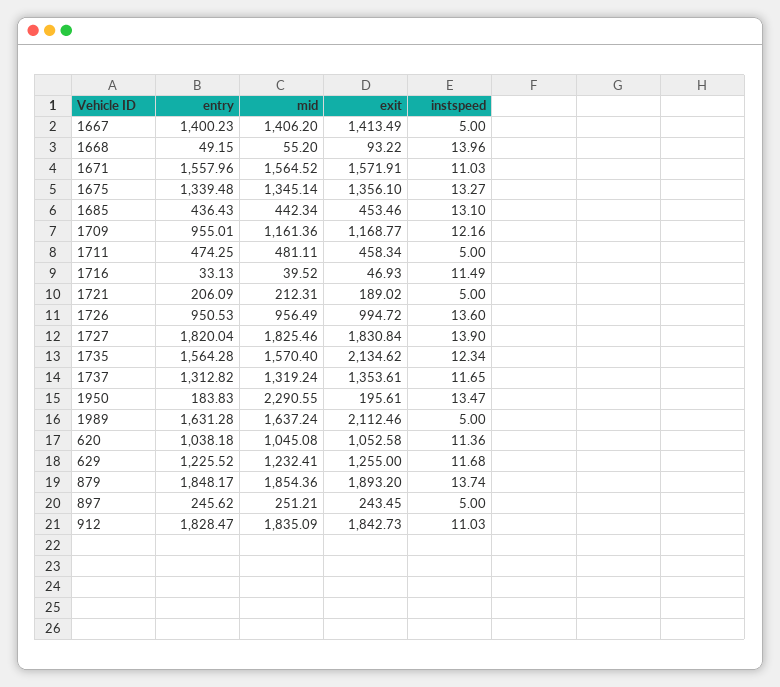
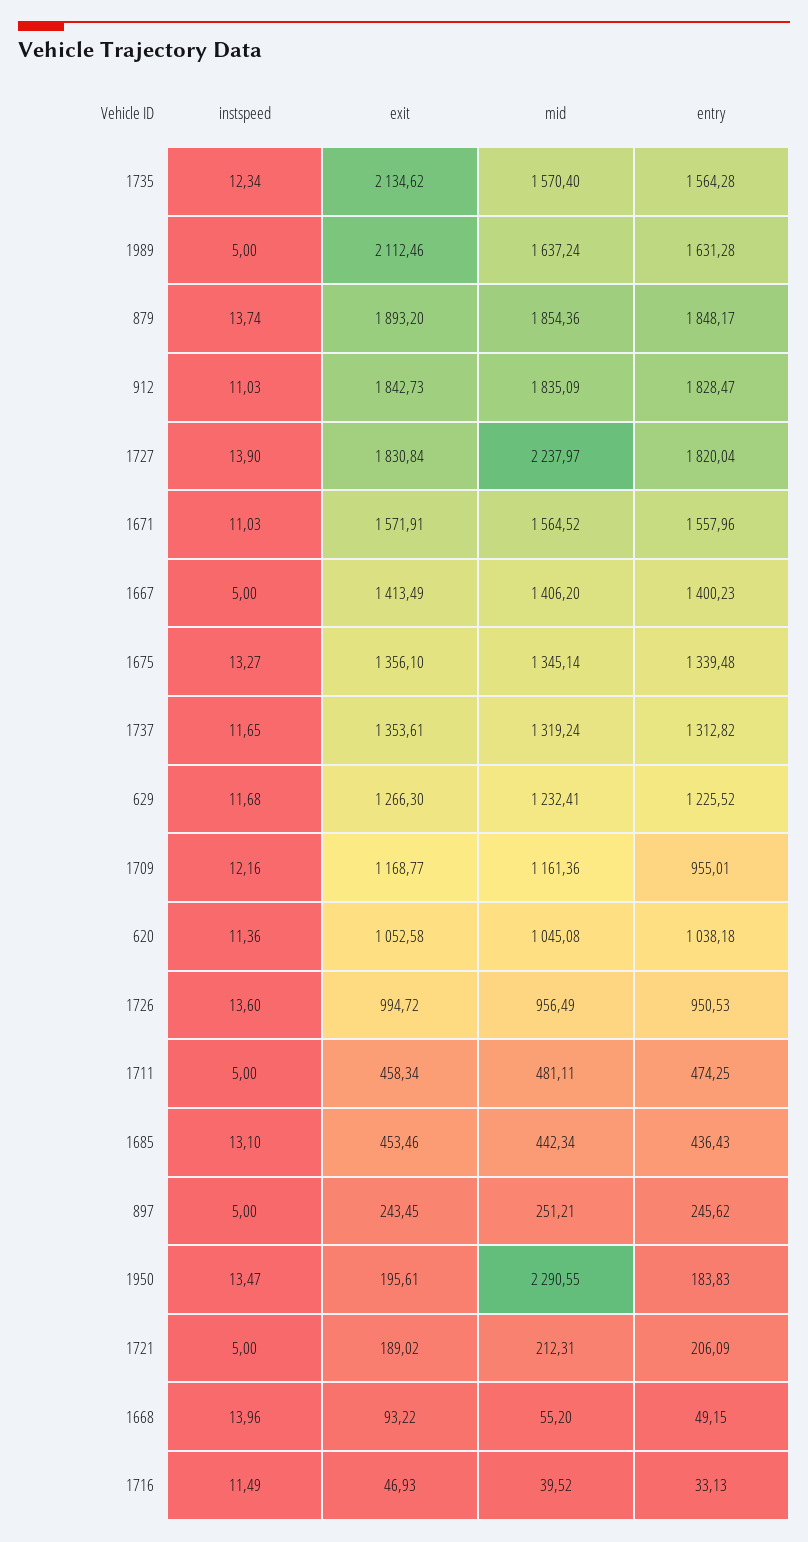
mid, 1727: 1825.46 -> 2237.97
exit, 629: 1255 -> 1266.3

